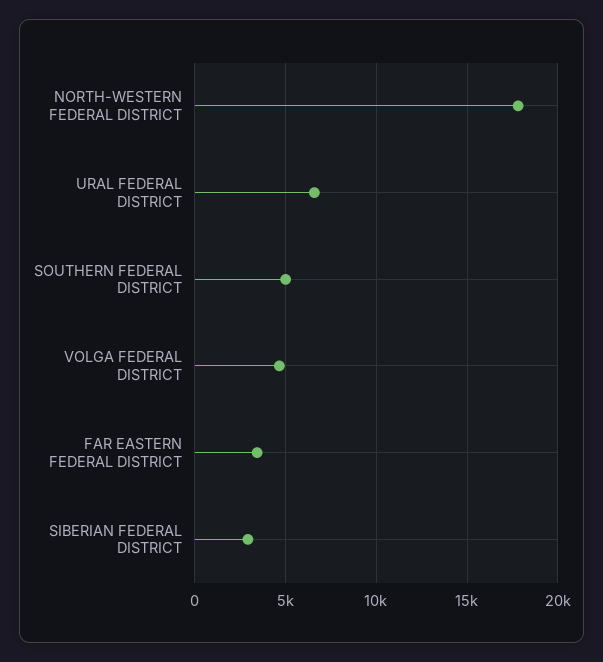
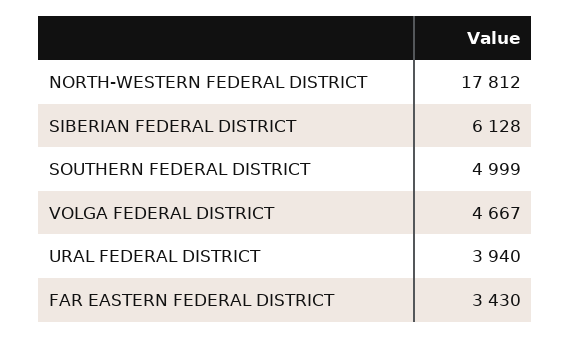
URAL FEDERAL DISTRICT: 6500 -> 3940
SIBERIAN FEDERAL DISTRICT: 3000 -> 6128

